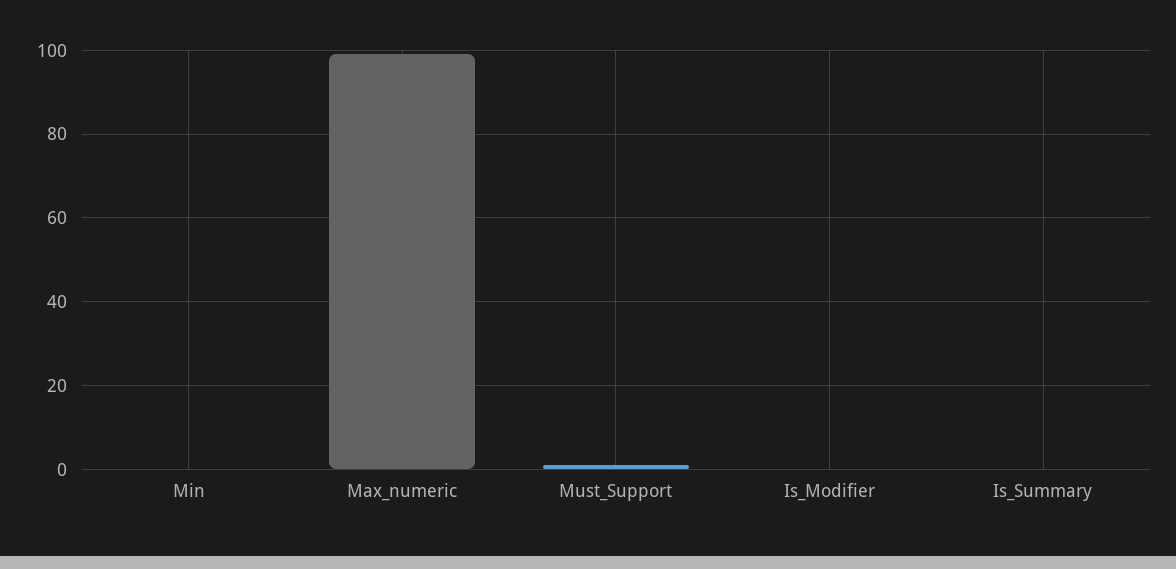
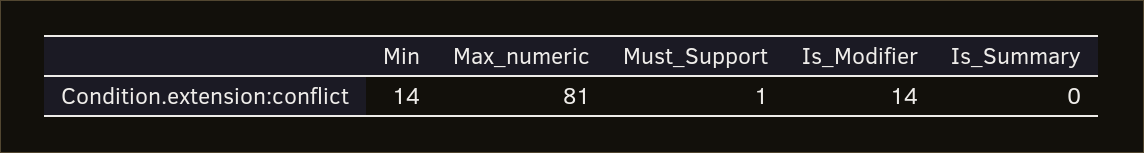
Min: 0 -> 14
Max_numeric: 100 -> 81
Is_Modifier: 0 -> 14

